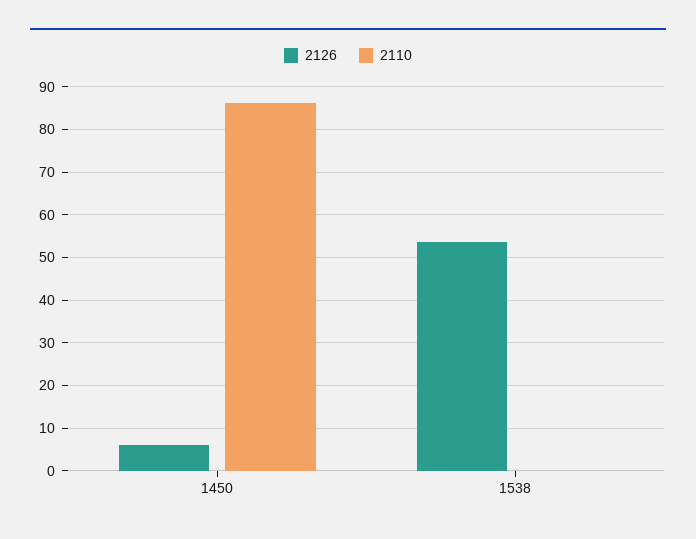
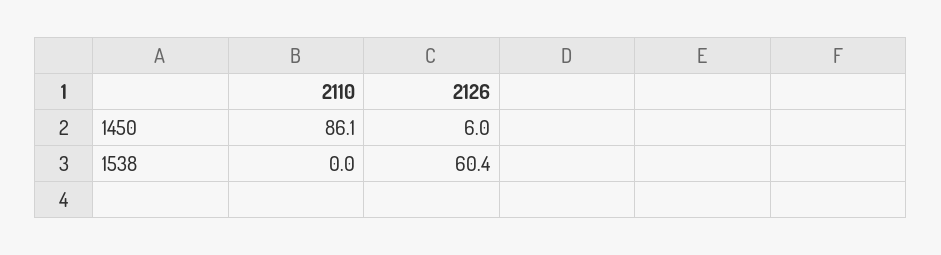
2126, 1538: 54 -> 60.4

